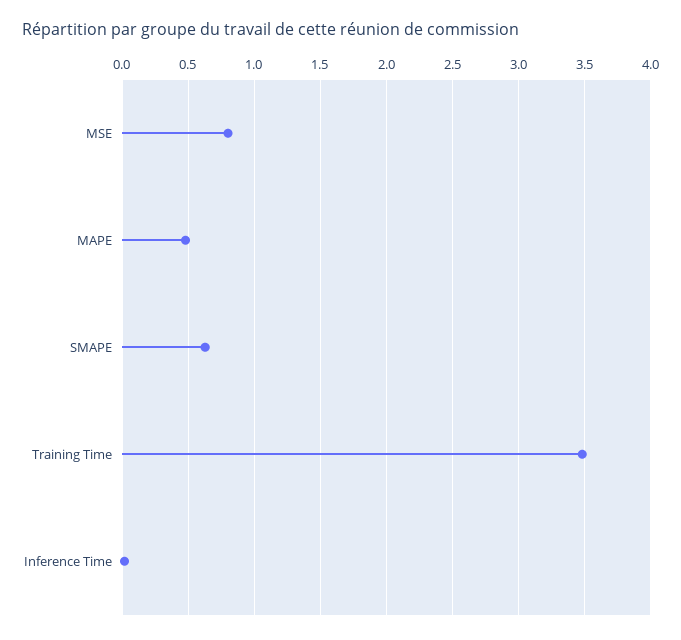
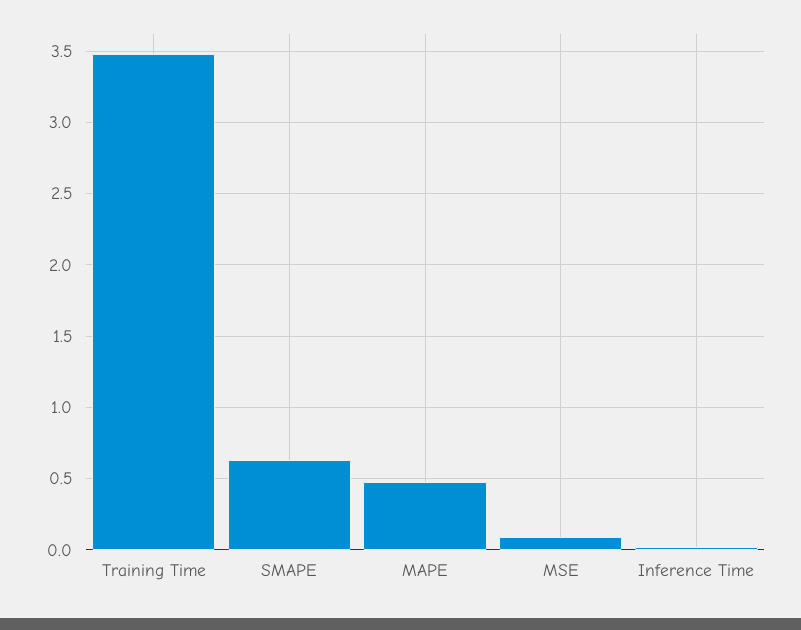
MSE: 0.8 -> 0.1

